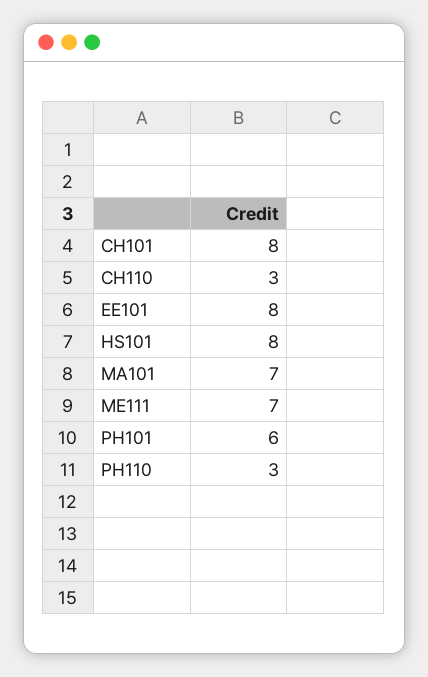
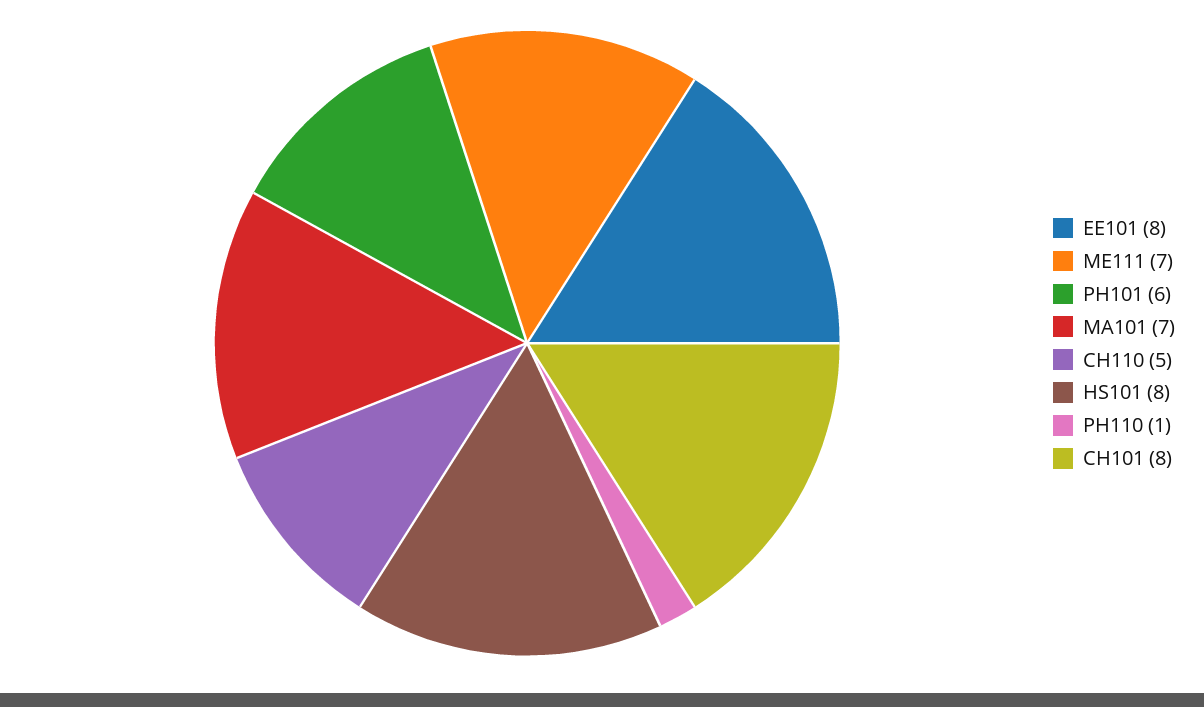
CH110: 3 -> 5
PH110: 3 -> 1

